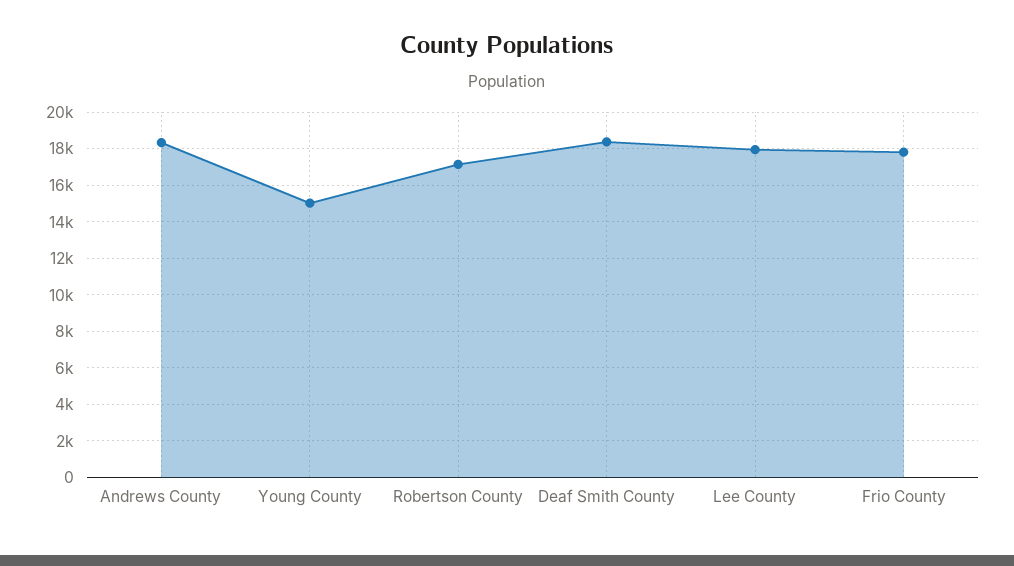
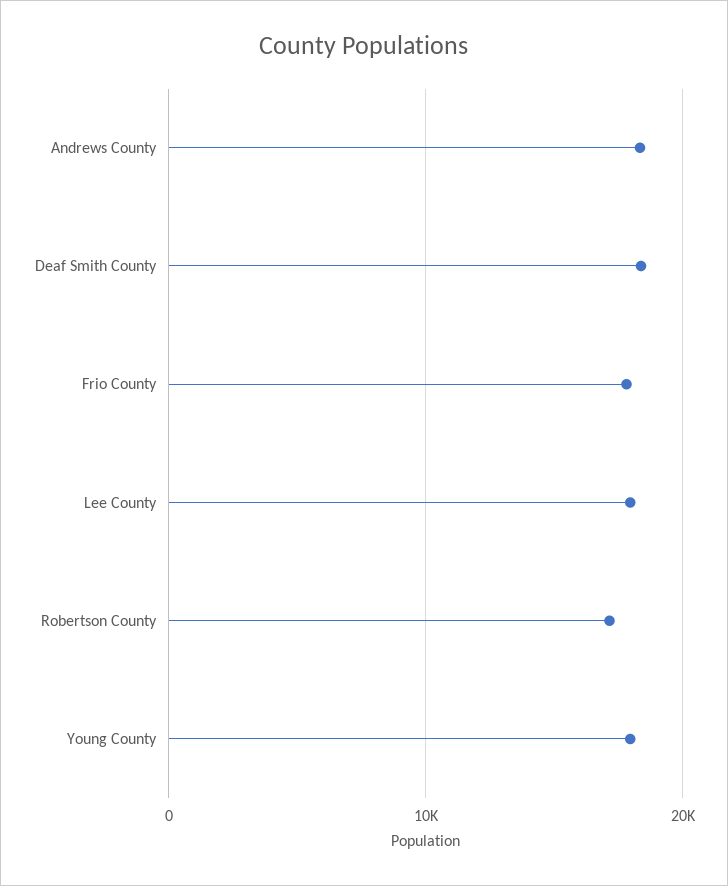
Young County: 15000 -> 18000

